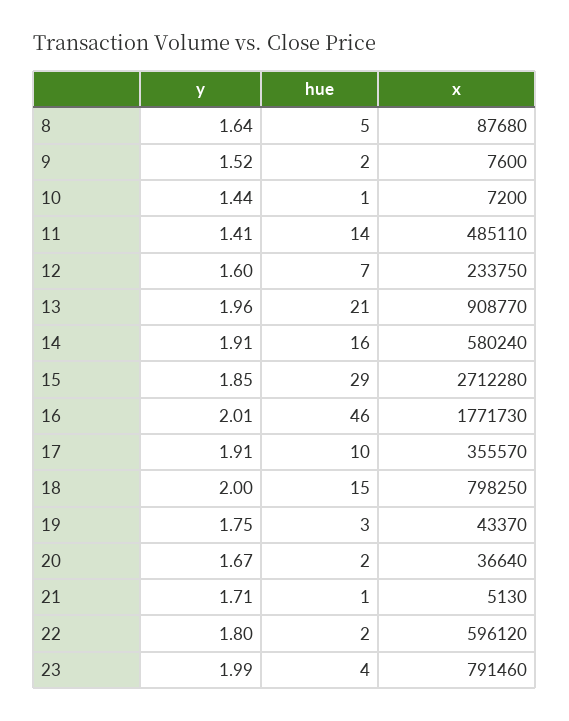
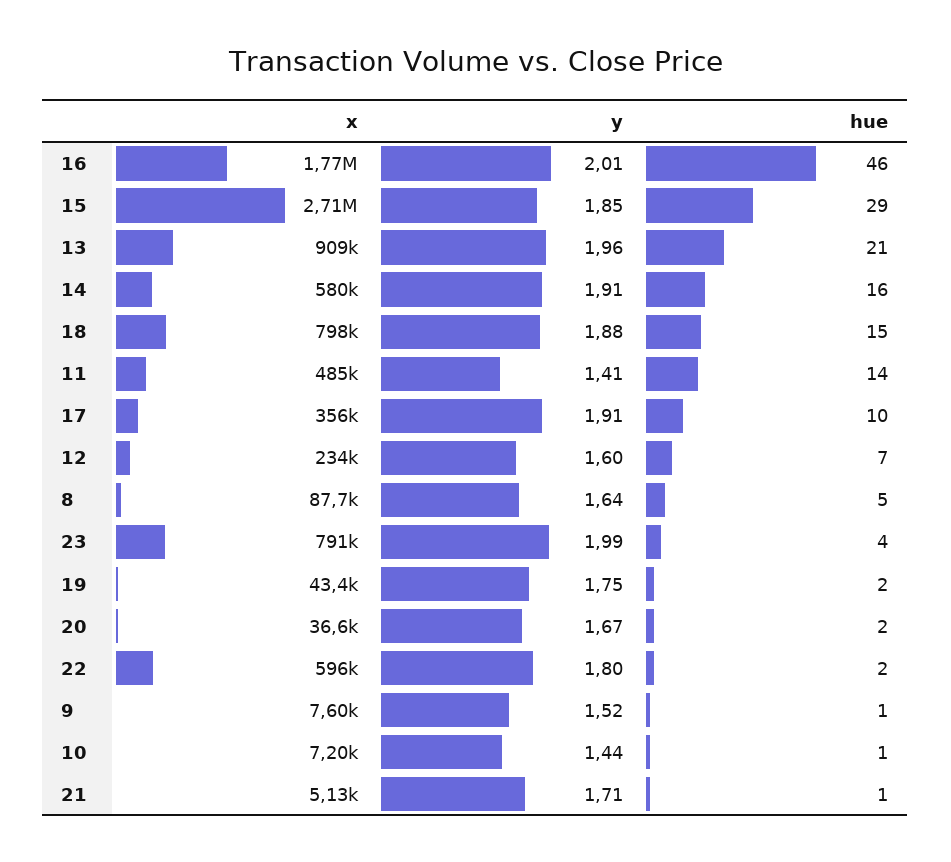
hue, 9: 2 -> 1
y, 18: 2 -> 1.88
hue, 19: 3 -> 2

